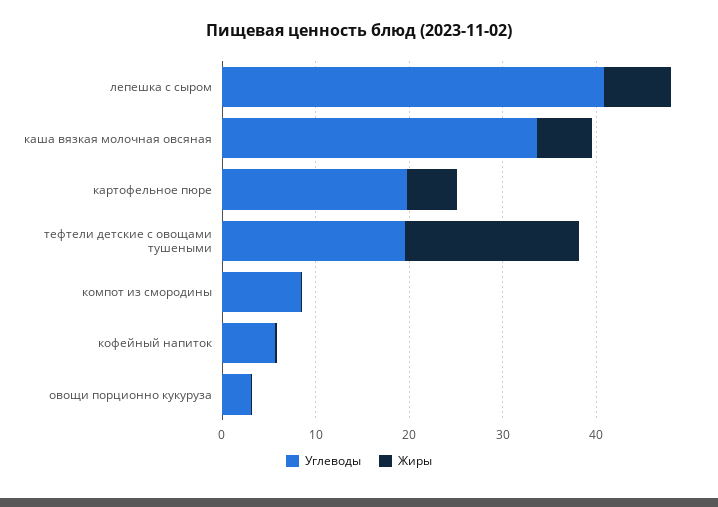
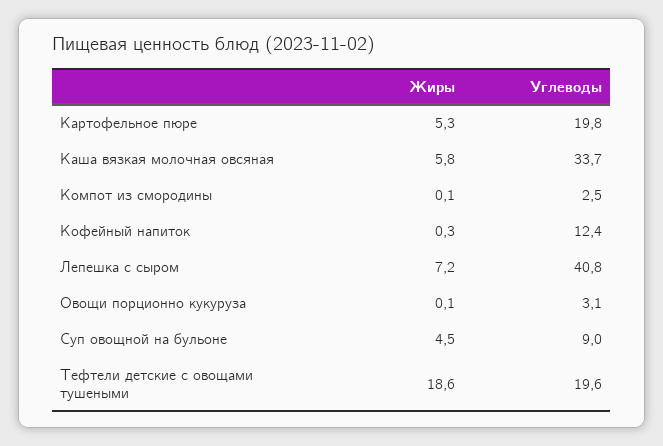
Углеводы, компот из смородины: 8 -> 2.5
Углеводы, кофейный напиток: 6 -> 12.4
Жиры, Суп овощной на бульоне: none -> 4.5
Углеводы, Суп овощной на бульоне: none -> 9

